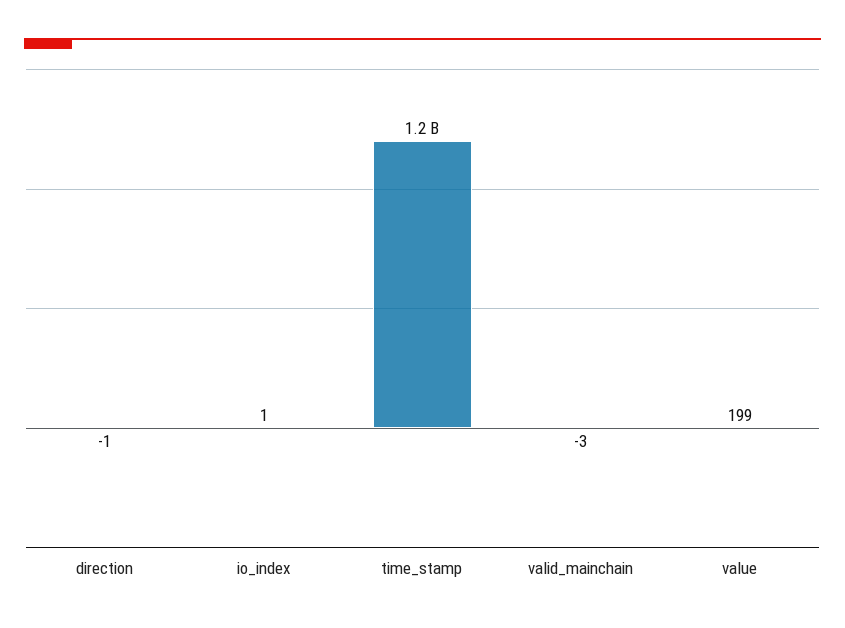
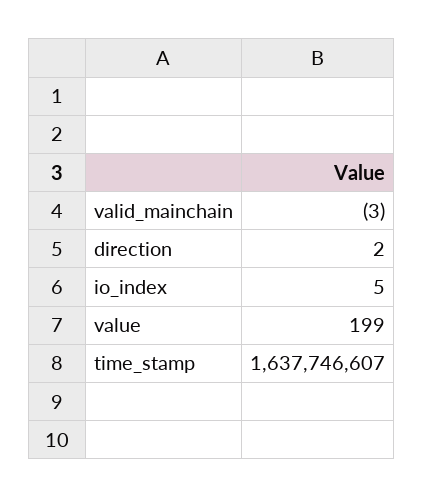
direction: -1 -> 2
io_index: 1 -> 5
time_stamp: 1200000000 -> 1637746607

